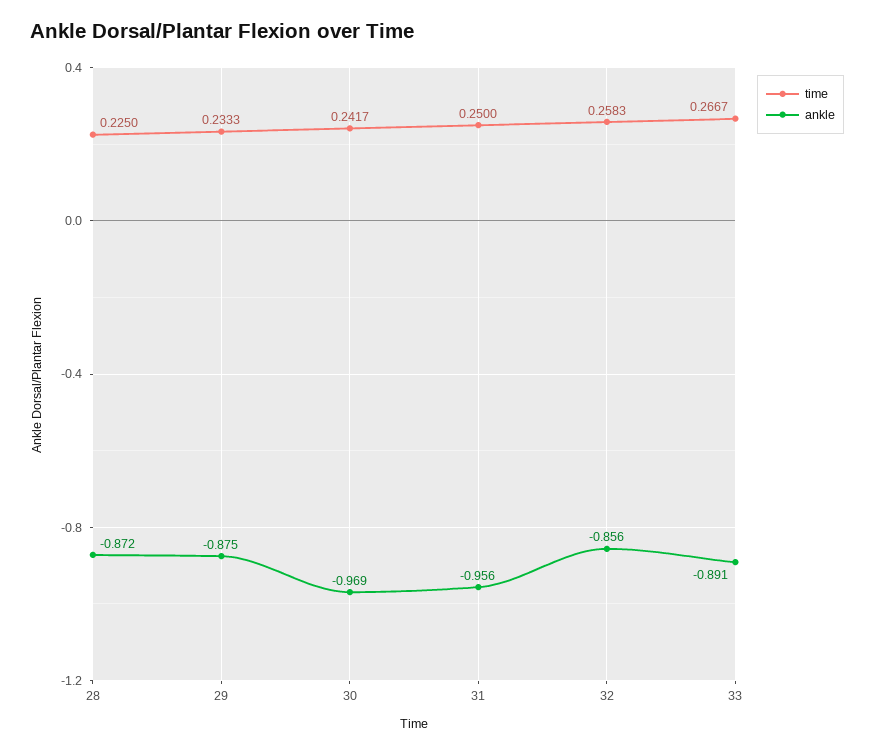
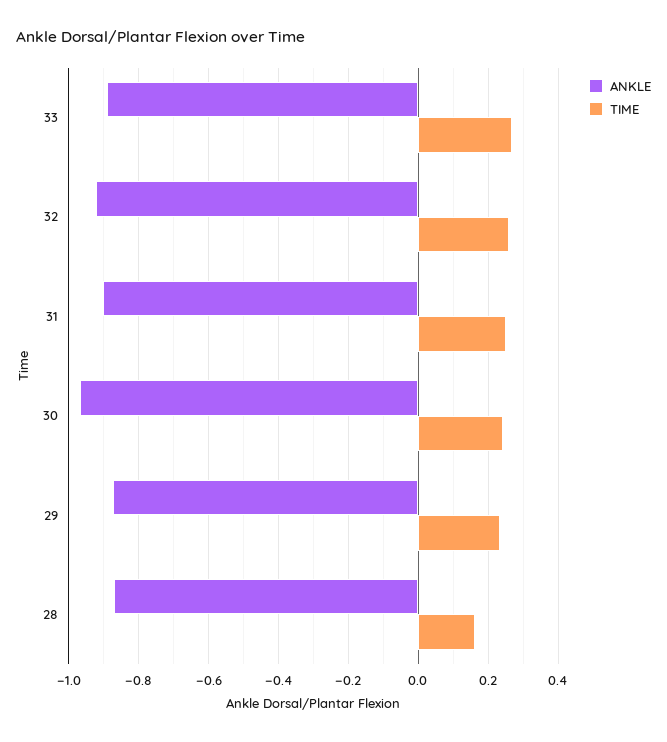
time, 28: 0.225 -> 0.16
ankle, 31: -0.956 -> -0.9
ankle, 32: -0.856 -> -0.92

